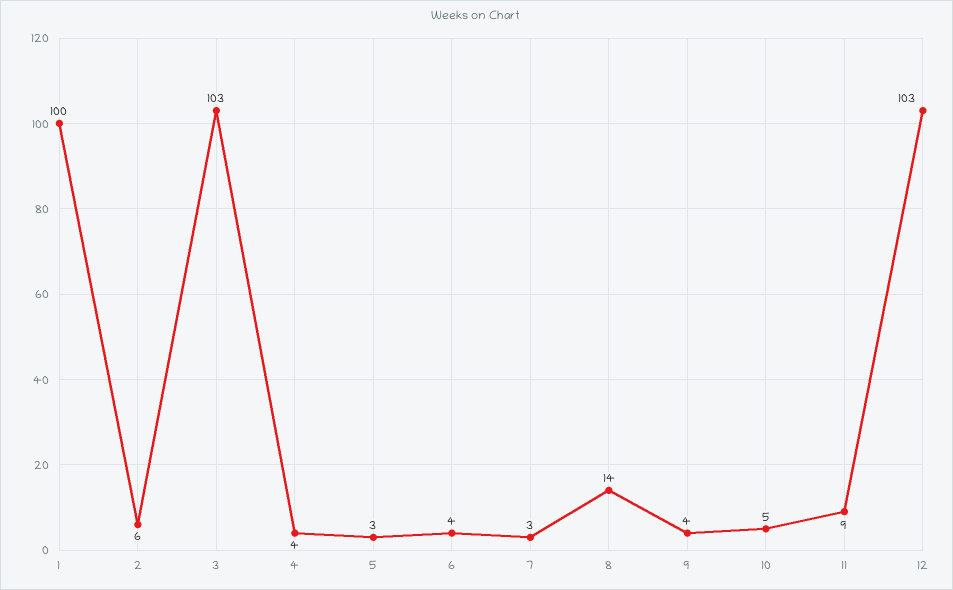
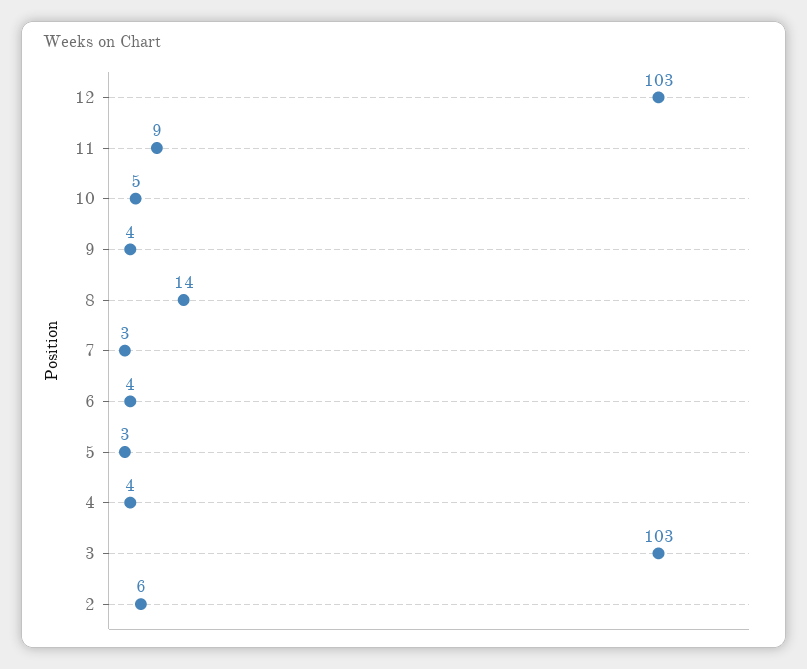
1: 100 -> none

